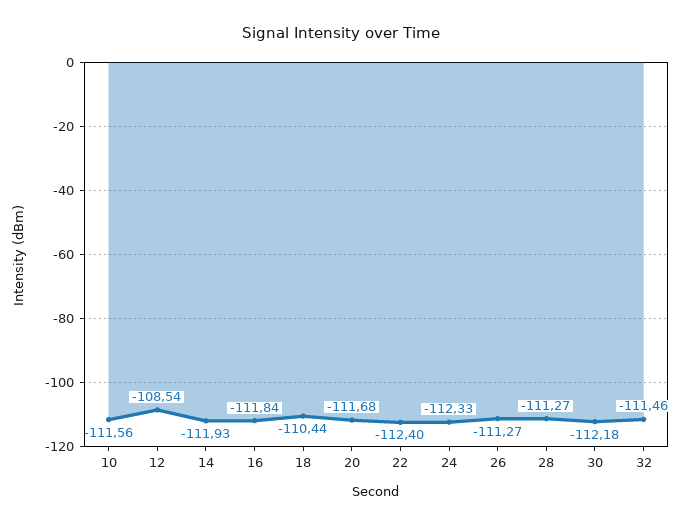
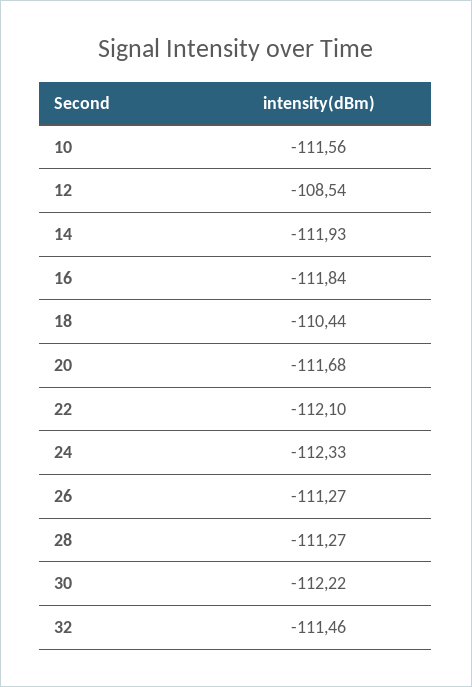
22: -112.4 -> -112.1
30: -112.18 -> -112.22

